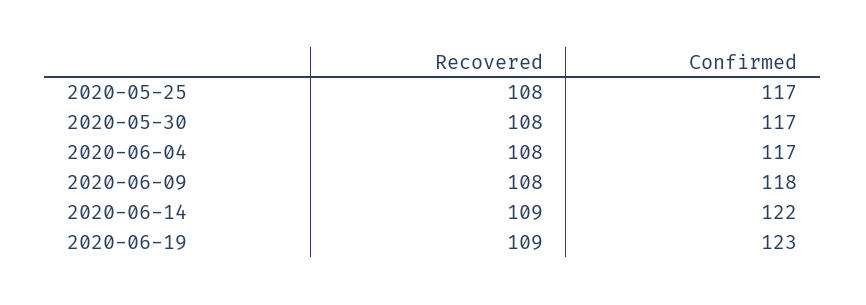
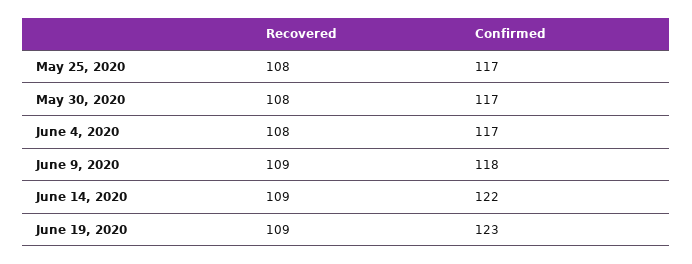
Recovered, 2020-06-09: 108 -> 109

